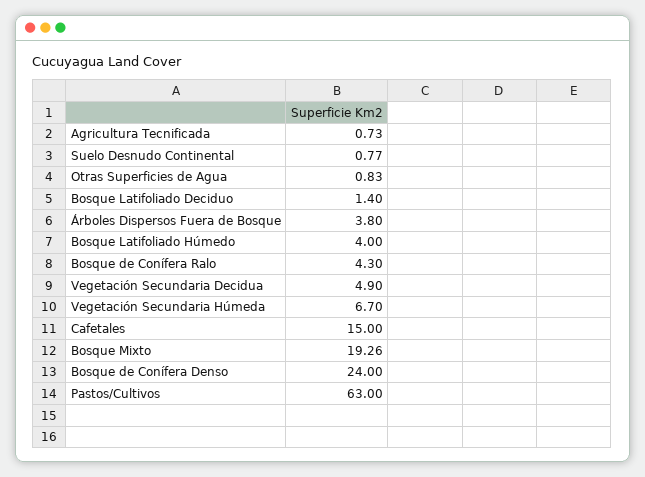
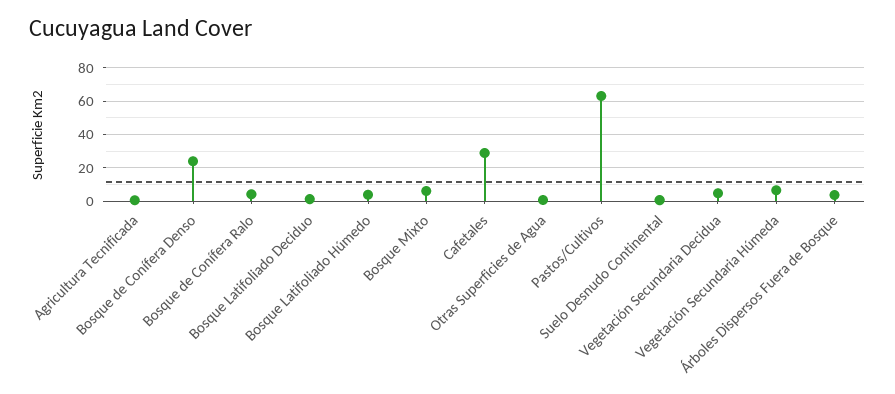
Cafetales: 15 -> 30
Bosque Mixto: 19.26 -> 5

